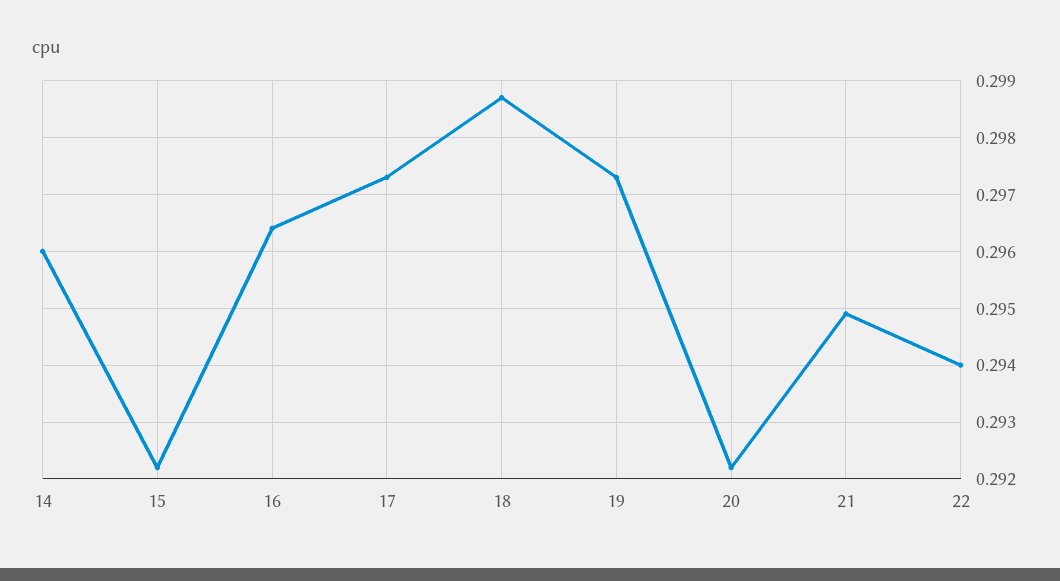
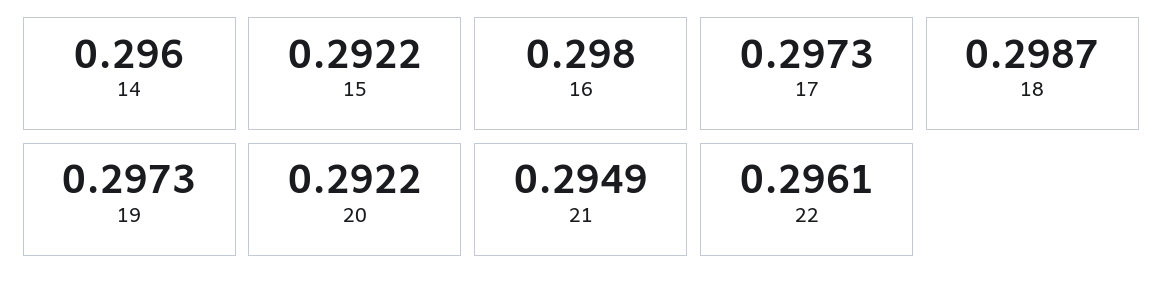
16: 0.2965 -> 0.298
22: 0.294 -> 0.2961

